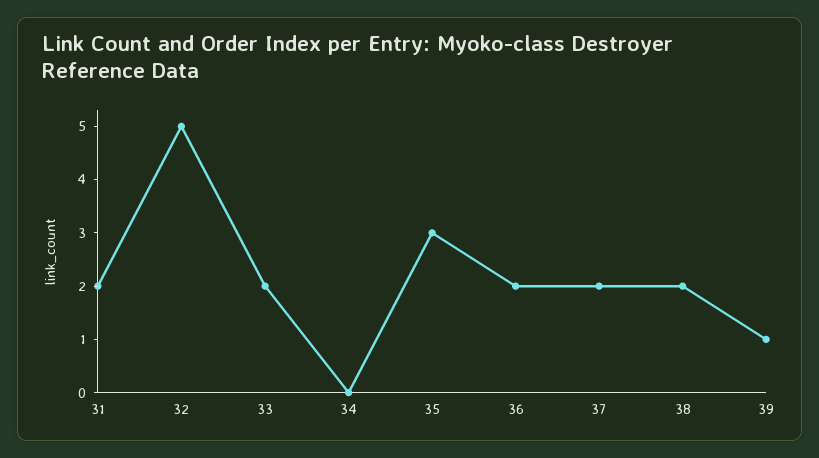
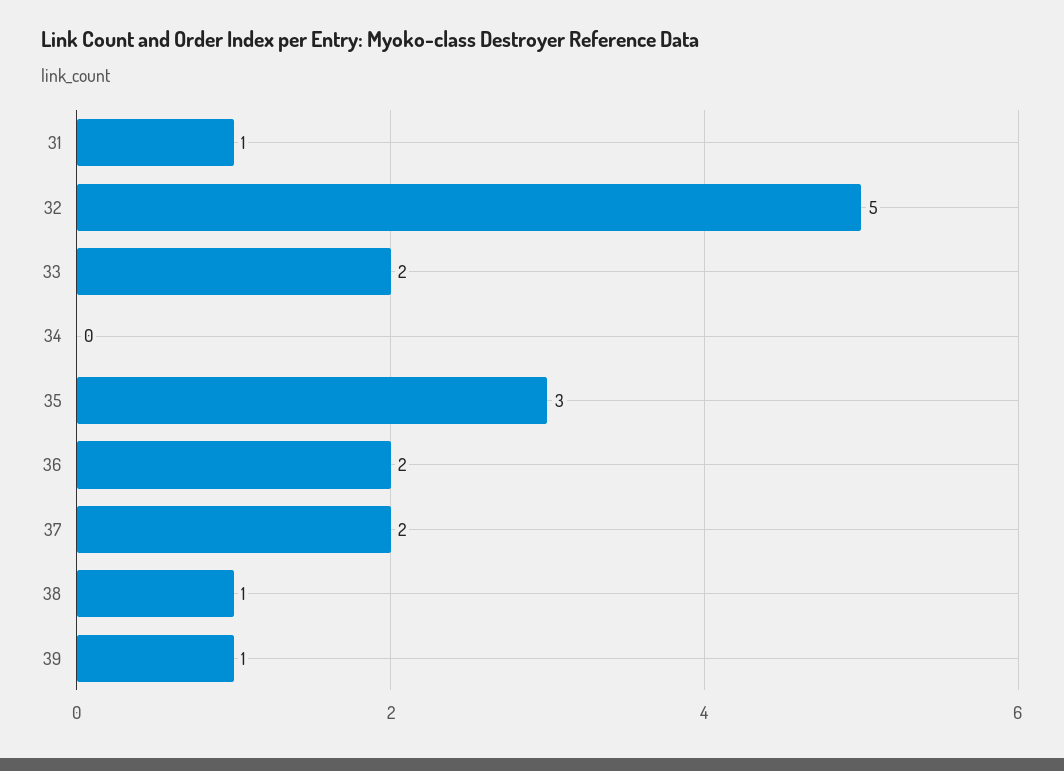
31: 2 -> 1
38: 2 -> 1

